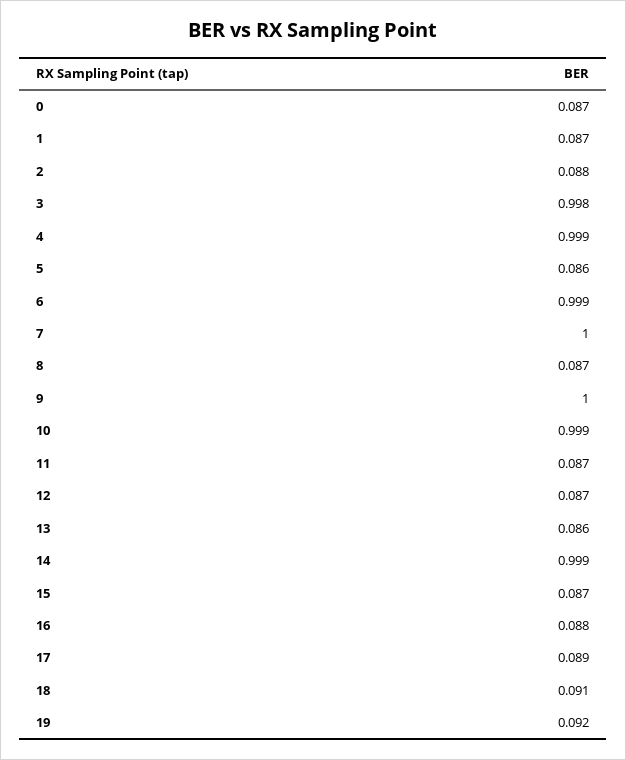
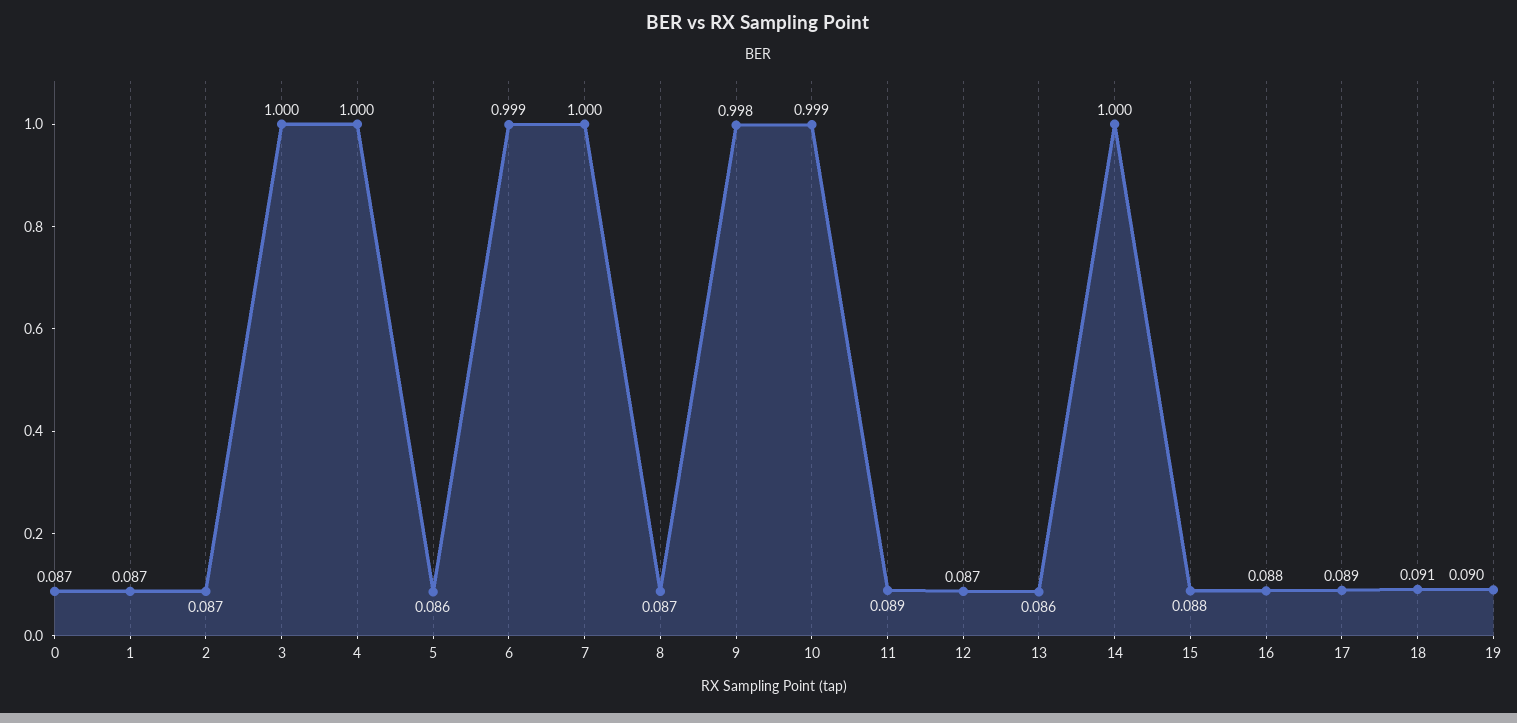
2: 0.088 -> 0.087
3: 0.998 -> 1
4: 0.999 -> 1
9: 1 -> 0.998
11: 0.087 -> 0.089
14: 0.999 -> 1
15: 0.087 -> 0.088
19: 0.092 -> 0.09

